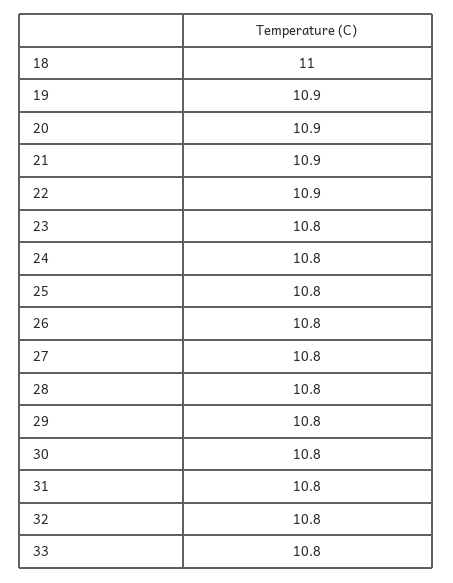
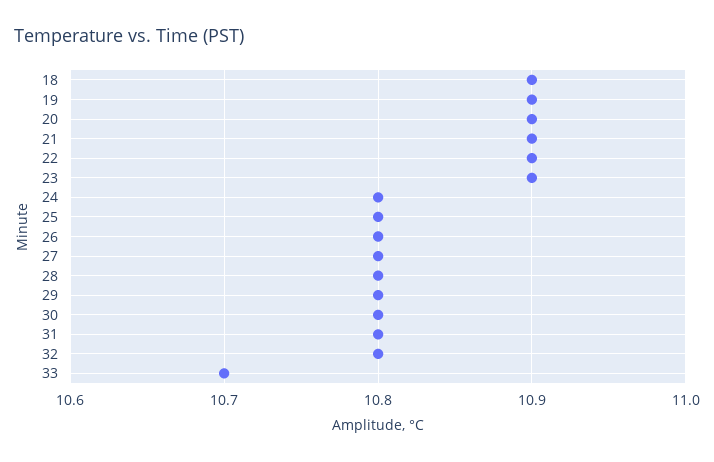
18: 11 -> 10.9
23: 10.8 -> 10.9
33: 10.8 -> 10.7

